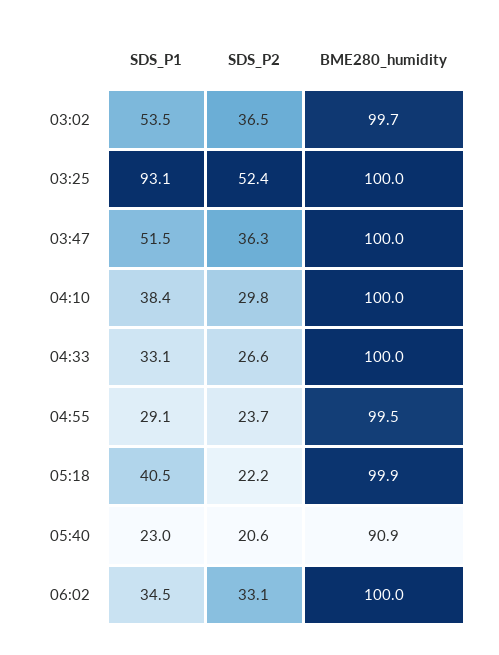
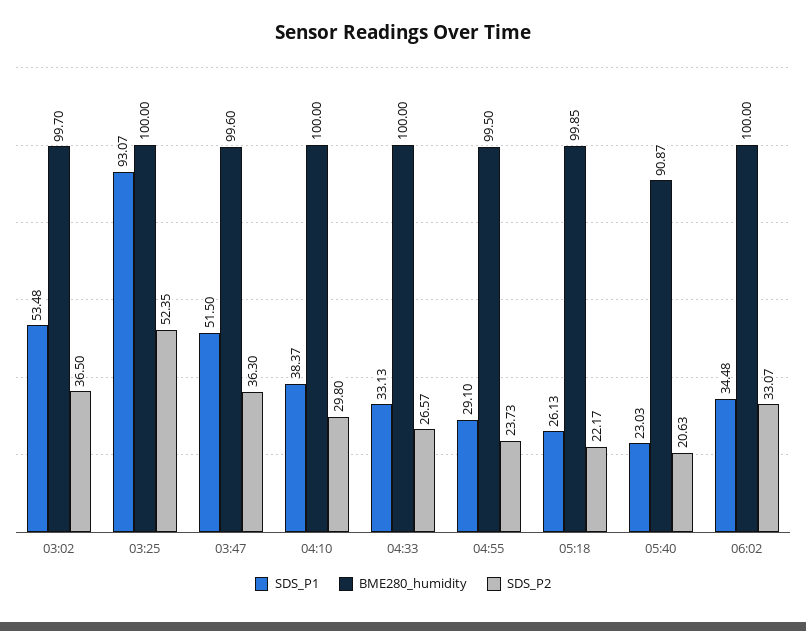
BME280_humidity, 03:47: 100 -> 99.6
SDS_P1, 05:18: 40.5 -> 26.13

